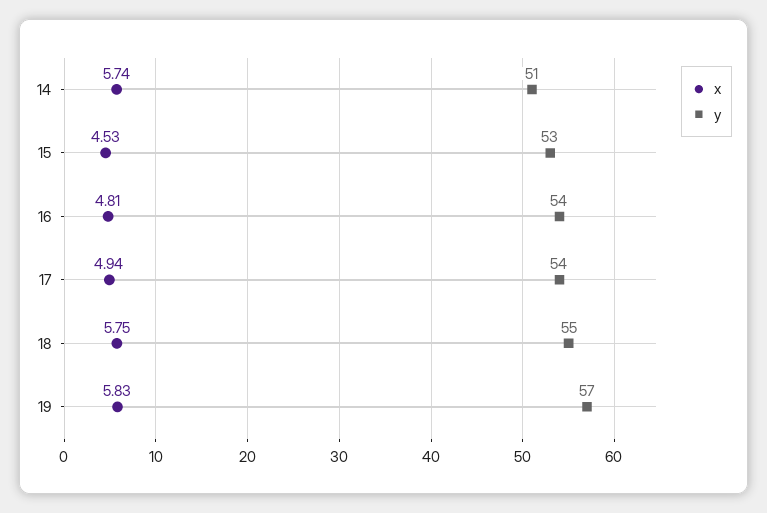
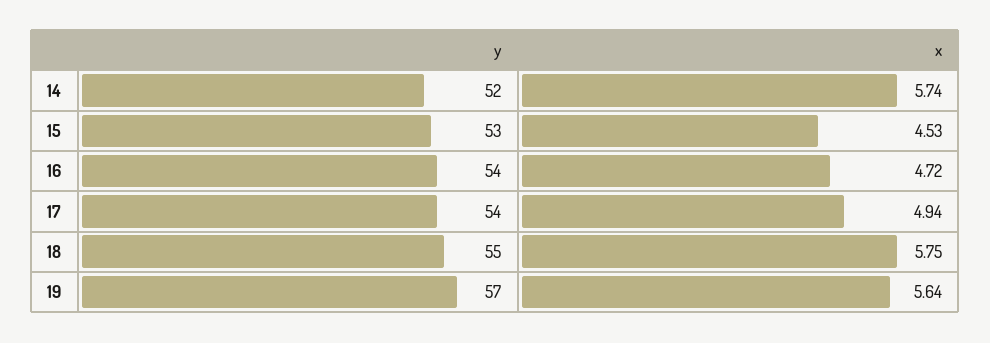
y, 14: 51 -> 52
x, 16: 4.81 -> 4.72
x, 19: 5.83 -> 5.64

